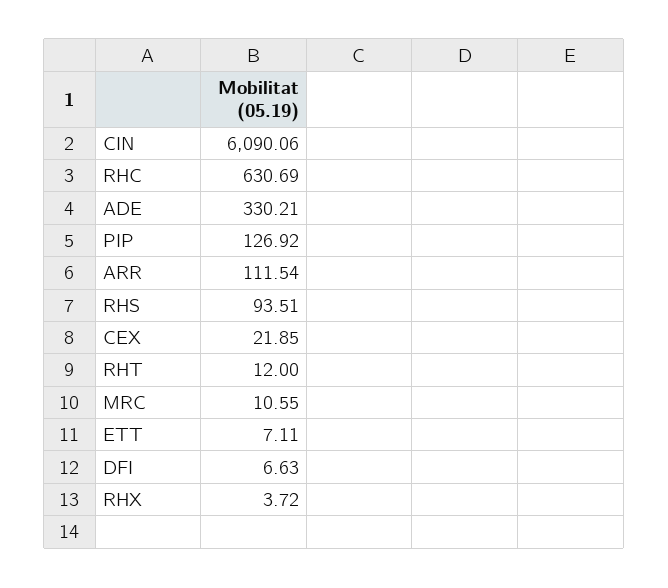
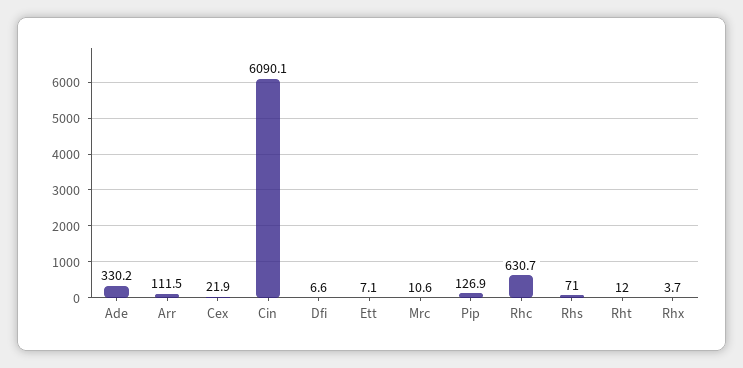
RHS: 93.51 -> 71

